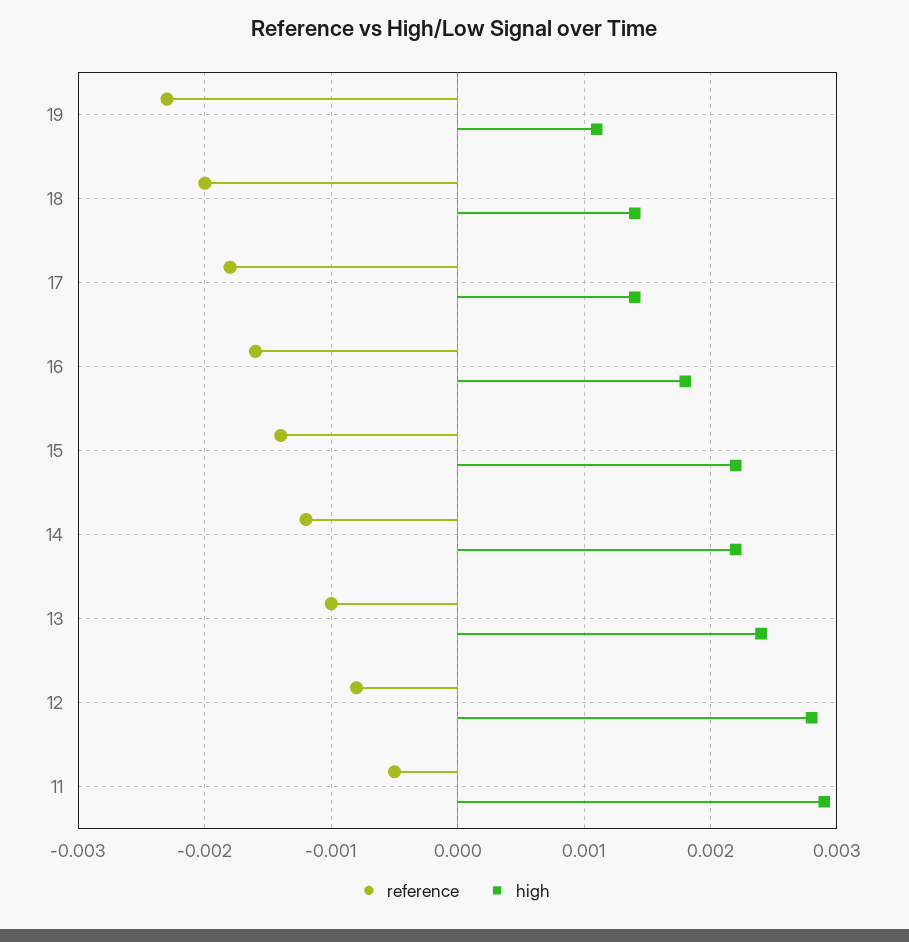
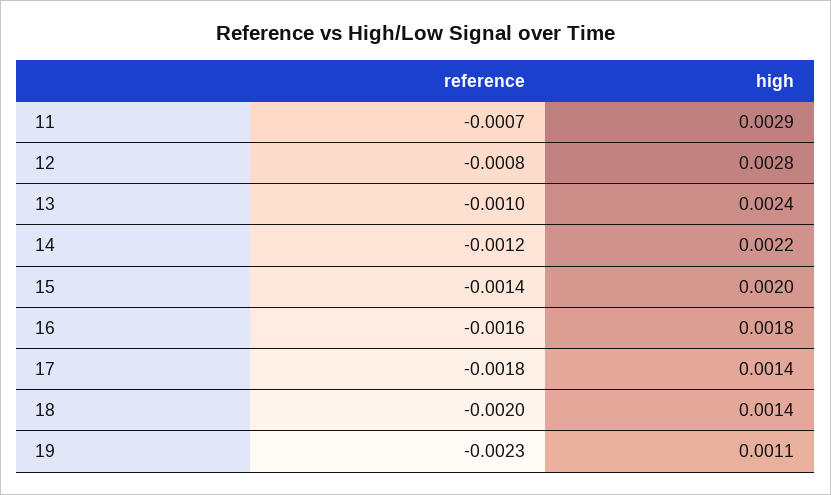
high, 15: 0.0022 -> 0.002
reference, 11: -0.0005 -> -0.0007

